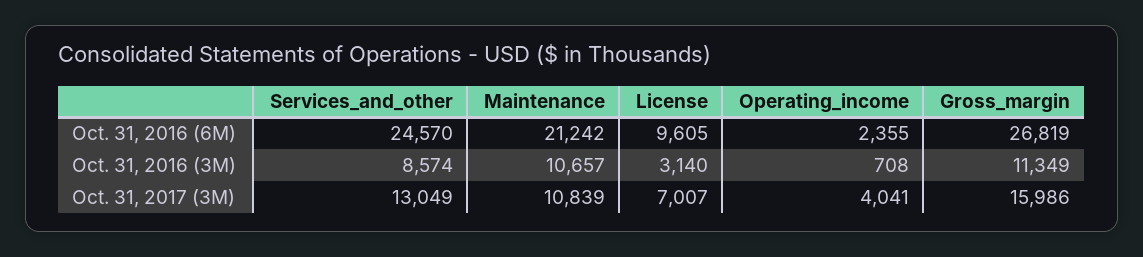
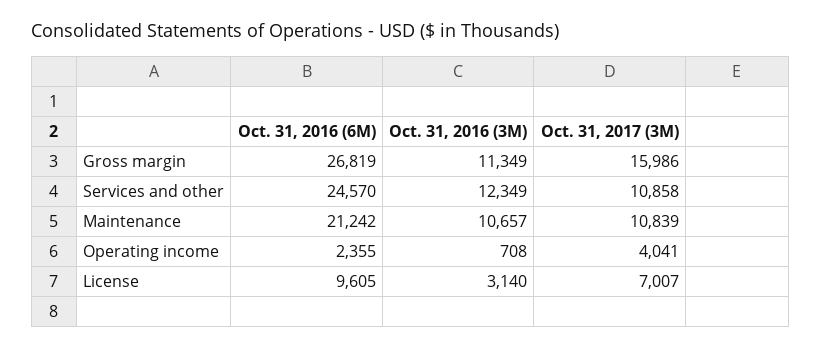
Services_and_other, Oct. 31, 2016 (3M): 8574 -> 12349
Services_and_other, Oct. 31, 2017 (3M): 13049 -> 10858

